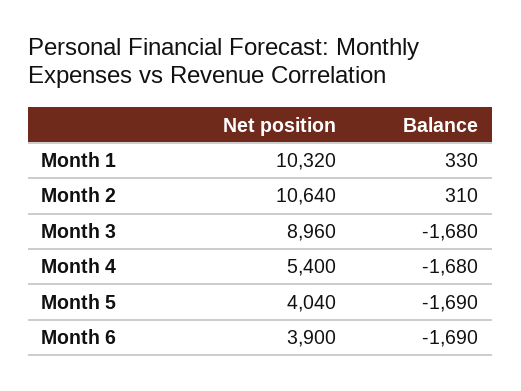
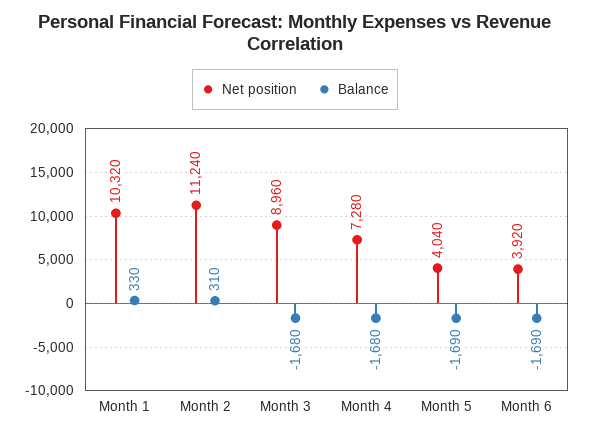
Net position, Month 2: 10640 -> 11240
Net position, Month 4: 5400 -> 7280
Net position, Month 6: 3900 -> 3920

